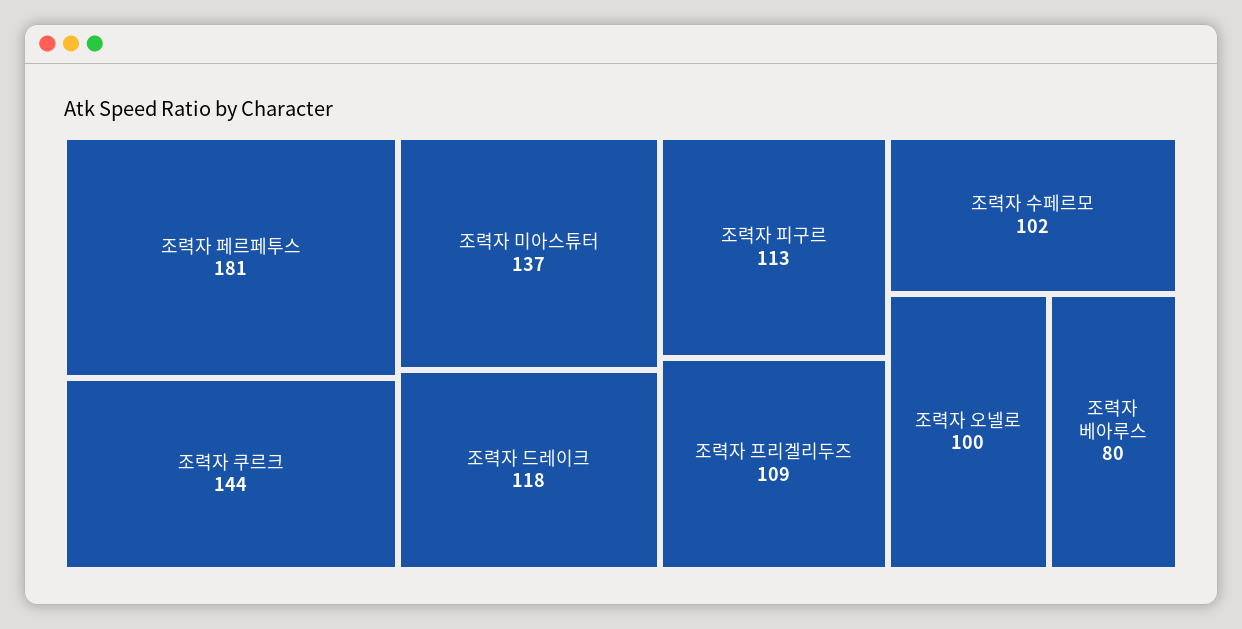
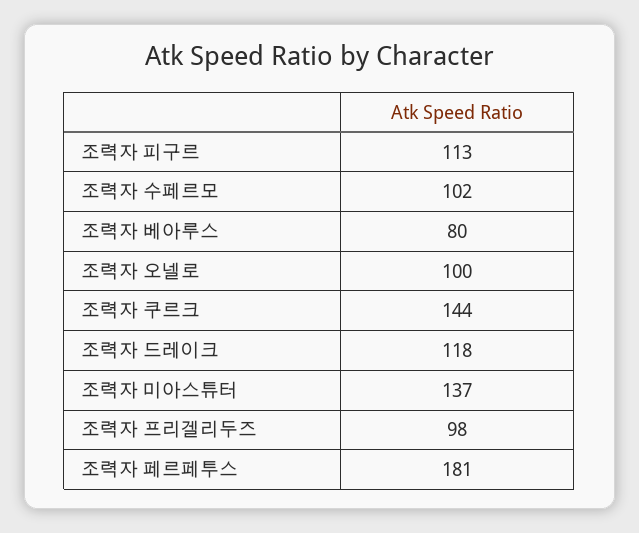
조력자 프리겔리두즈: 109 -> 98

